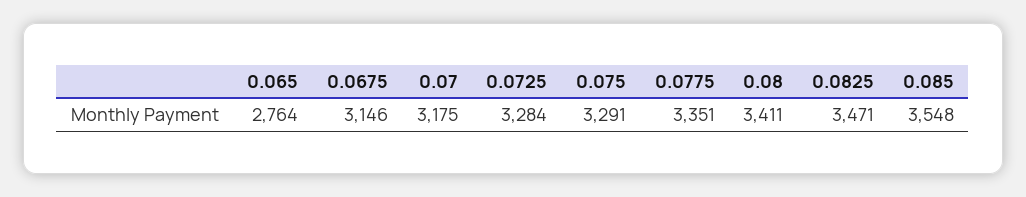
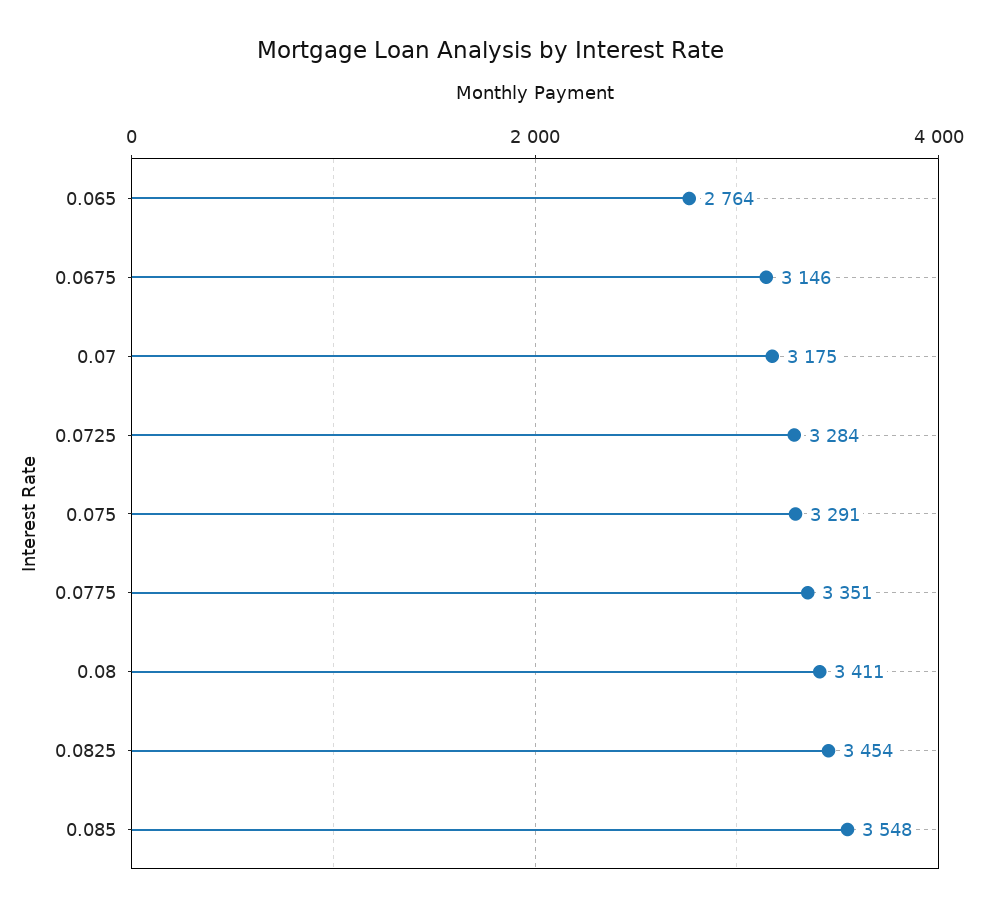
0.0825: 3471 -> 3454

